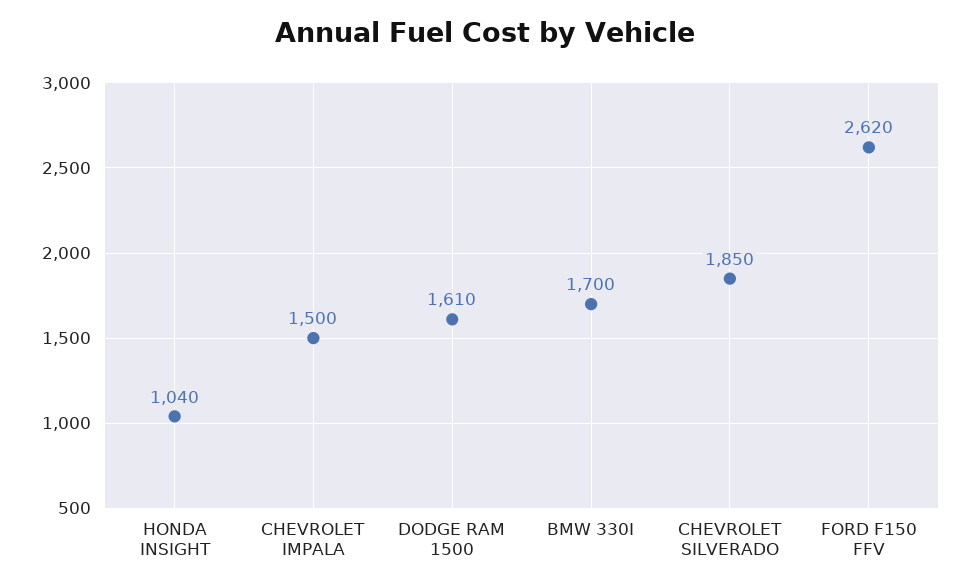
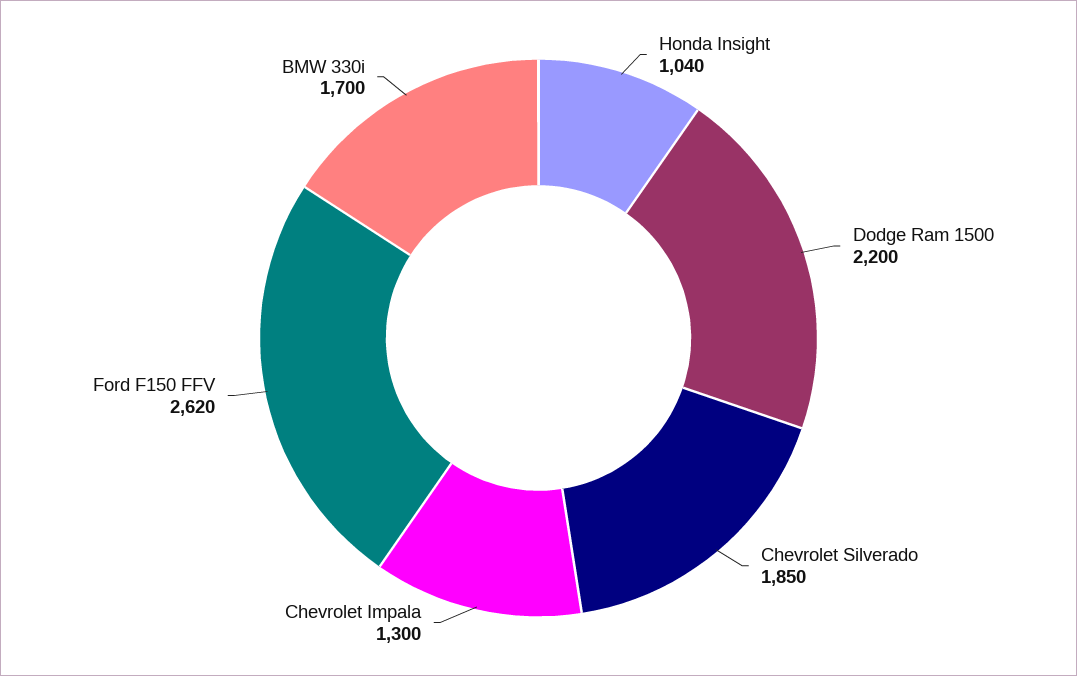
CHEVROLET IMPALA: 1500 -> 1300
DODGE RAM 1500: 1610 -> 2200

